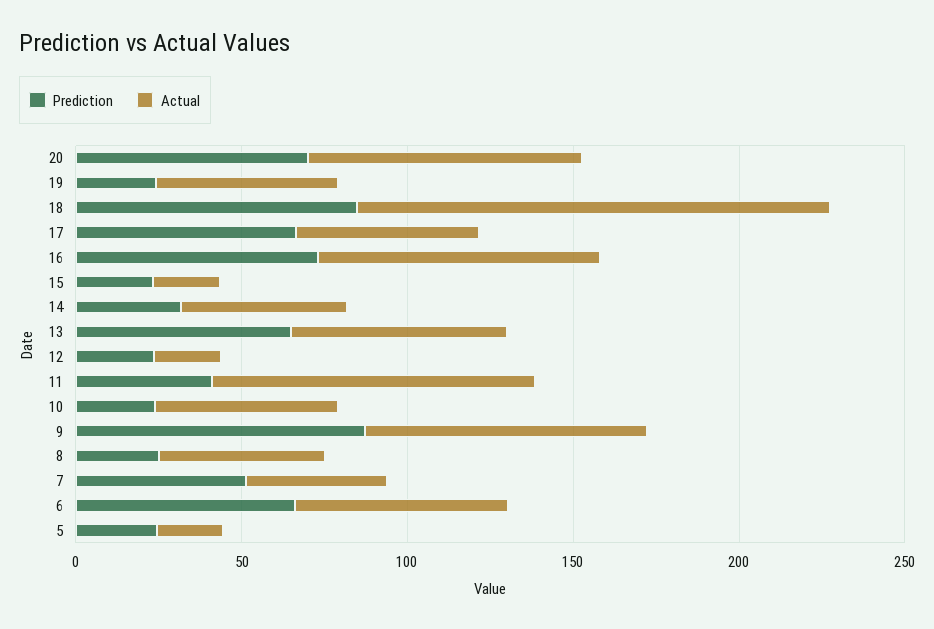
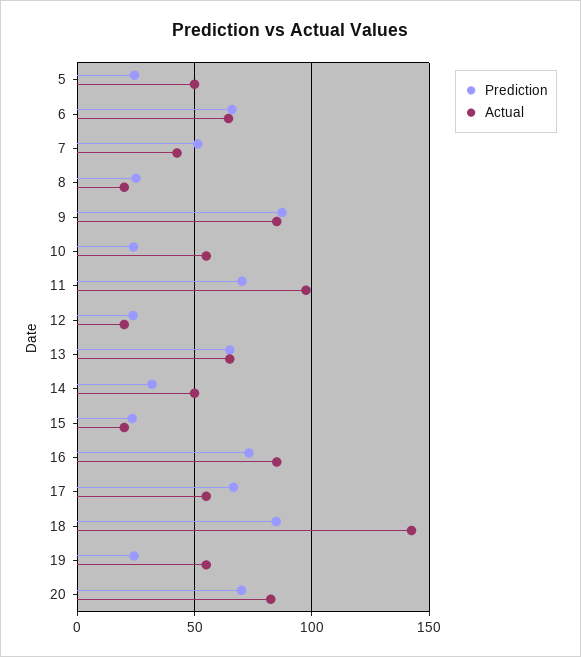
Prediction, 11: 40 -> 70
Actual, 8: 50 -> 20
Actual, 5: 20 -> 50

